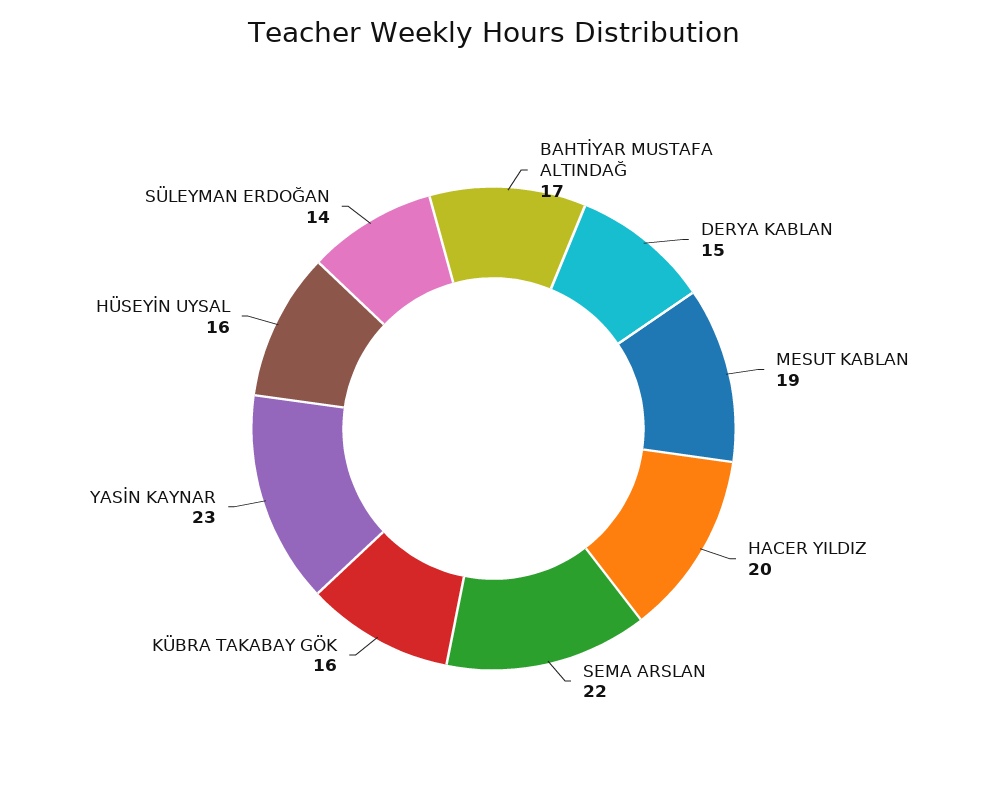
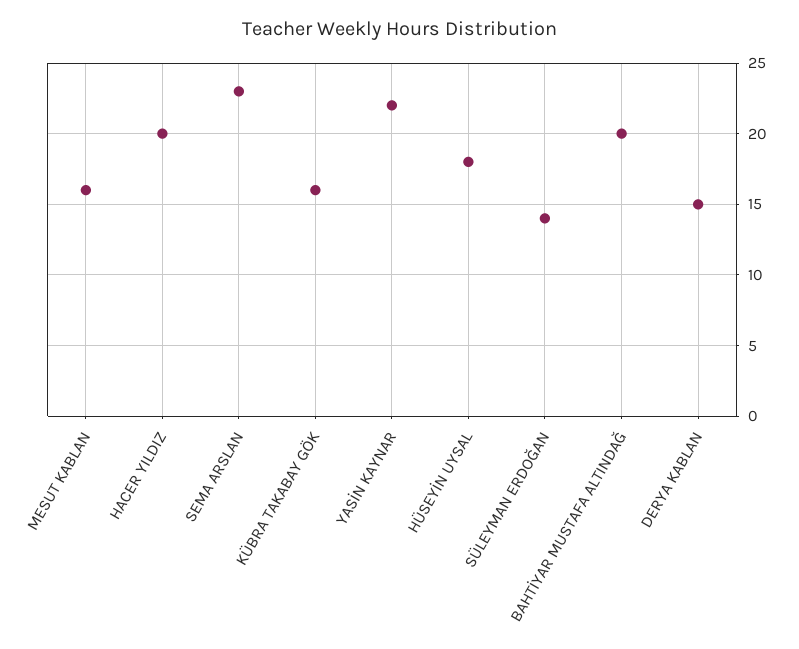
BAHTİYAR MUSTAFA ALTINDAĞ: 17 -> 20
MESUT KABLAN: 19 -> 16
SEMA ARSLAN: 22 -> 23
YASİN KAYNAR: 23 -> 22
HÜSEYİN UYSAL: 16 -> 18

